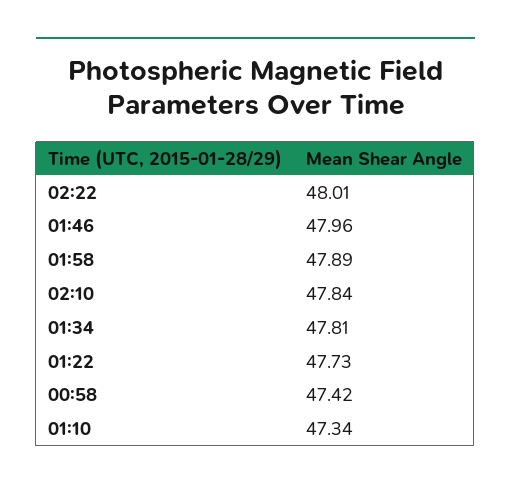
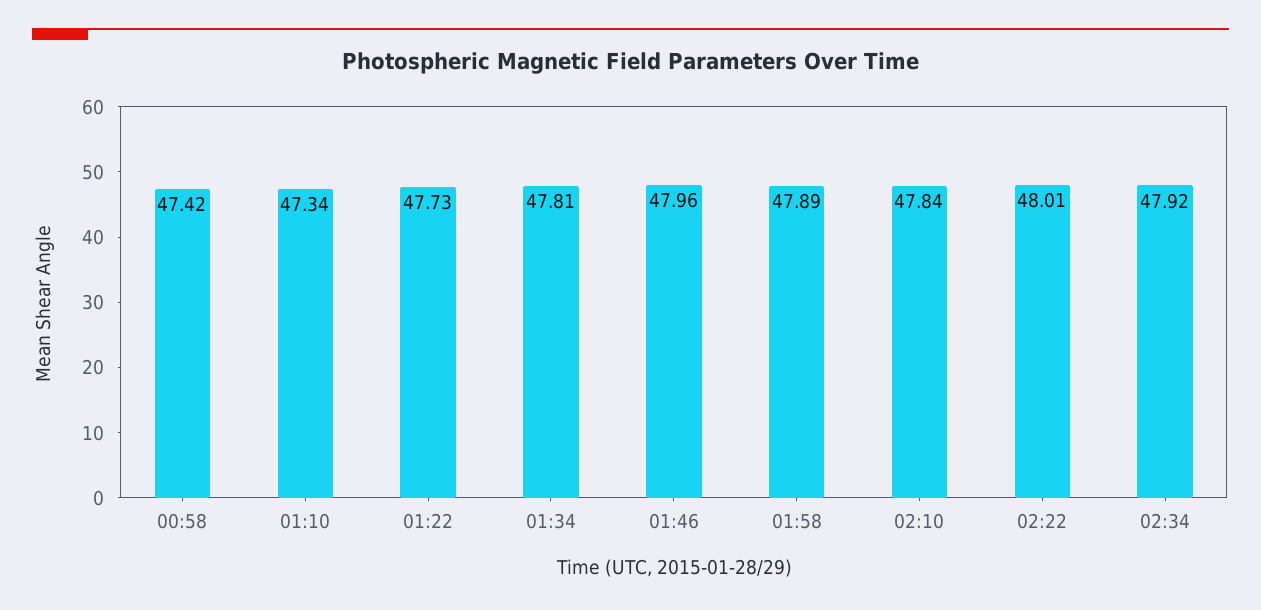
02:34: none -> 47.92

